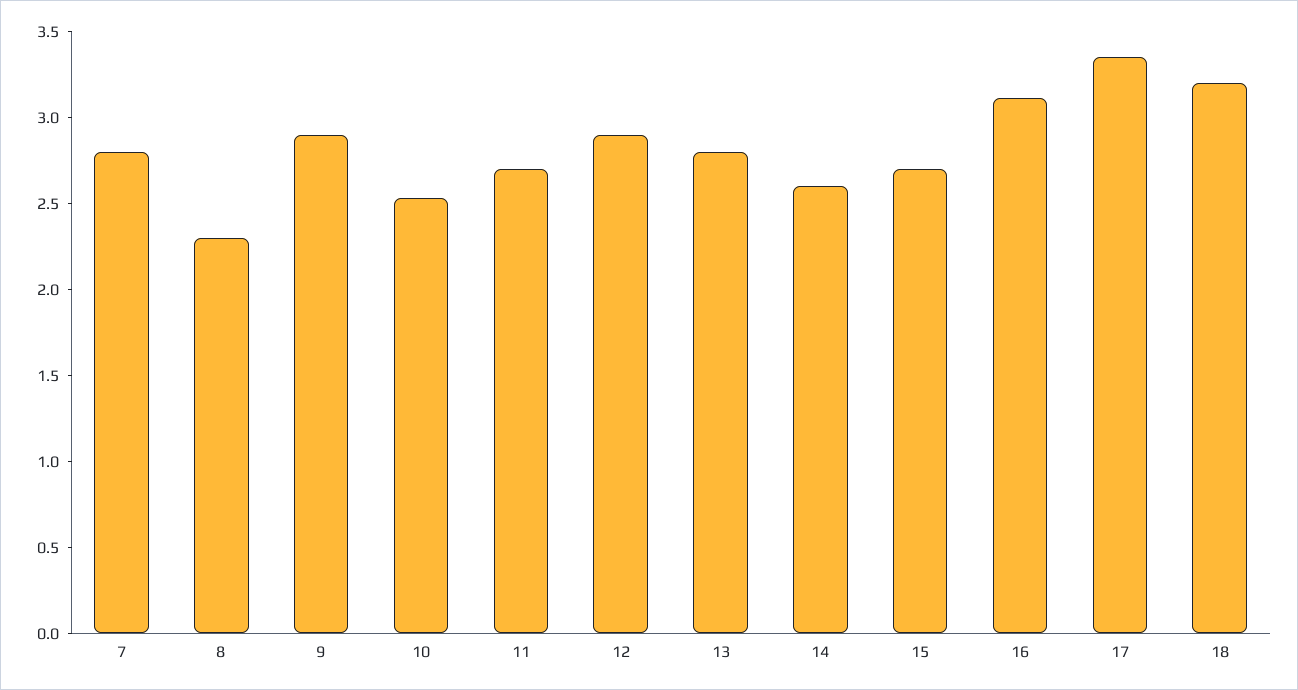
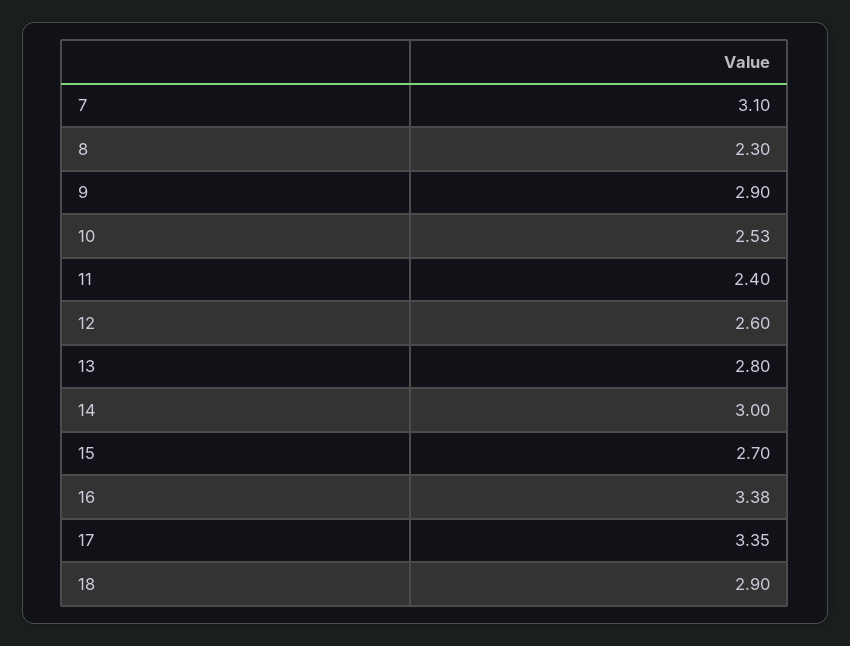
7: 2.8 -> 3.1
11: 2.7 -> 2.4
12: 2.9 -> 2.6
14: 2.6 -> 3
16: 3.1 -> 3.38
18: 3.2 -> 2.9

